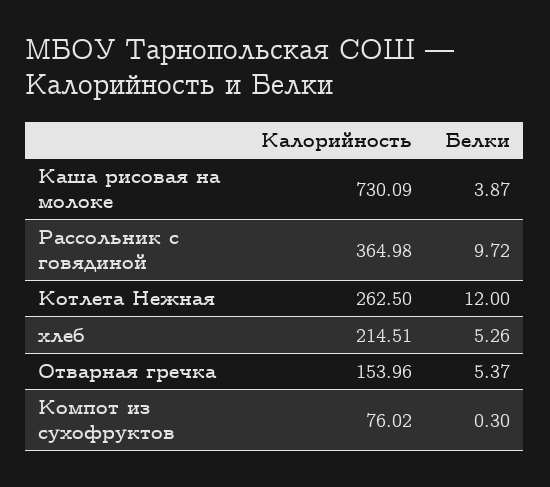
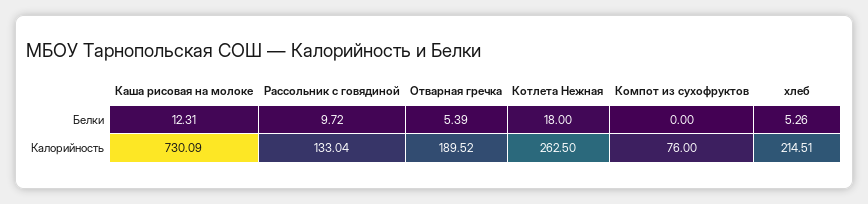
Белки, Каша рисовая на молоке: 3.87 -> 12.31
Калорийность, Рассольник с говядиной: 364.98 -> 133.04
Белки, Котлета Нежная: 12 -> 18
Калорийность, Отварная гречка: 153.96 -> 189.52
Белки, Отварная гречка: 5.37 -> 5.39
Калорийность, Компот из сухофруктов: 76.02 -> 76
Белки, Компот из сухофруктов: 0.3 -> 0

